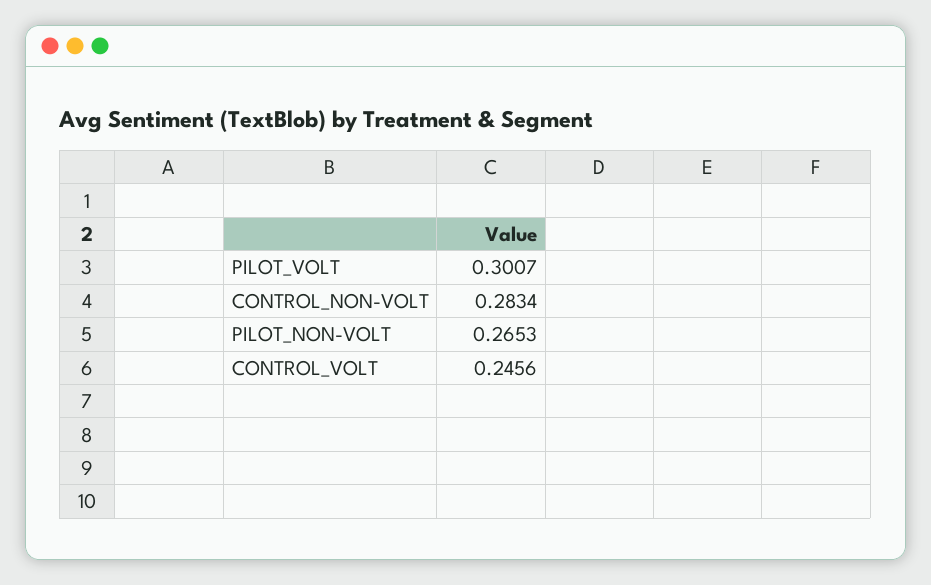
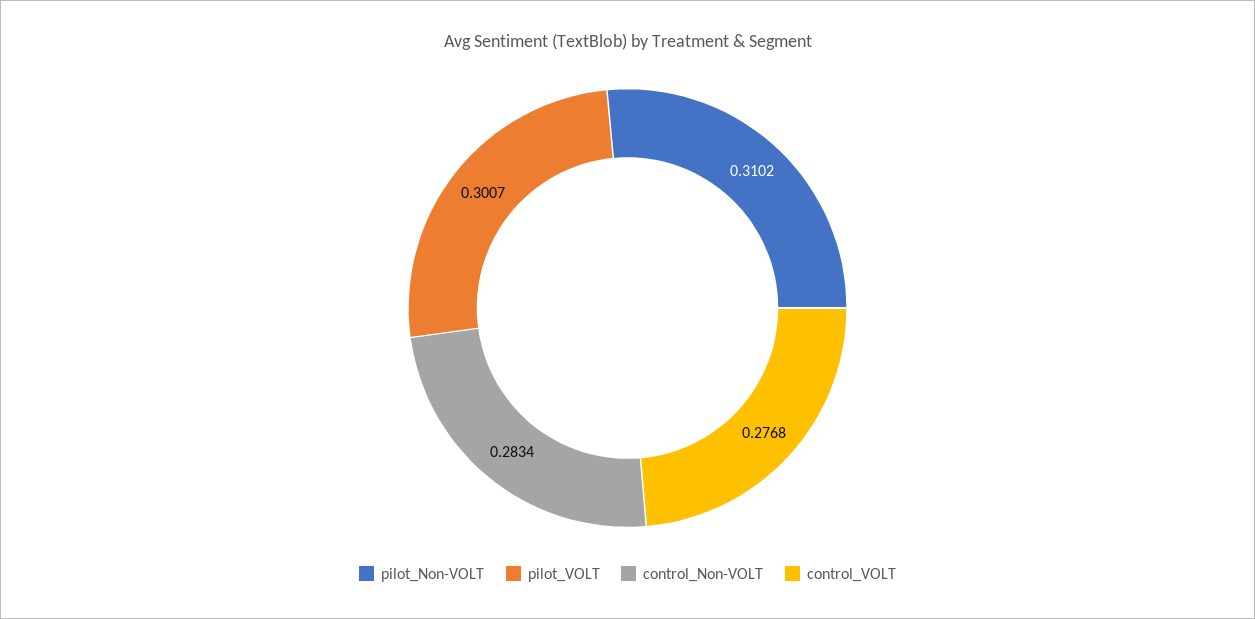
PILOT_NON-VOLT: 0.2653 -> 0.3102
CONTROL_VOLT: 0.2456 -> 0.2768

